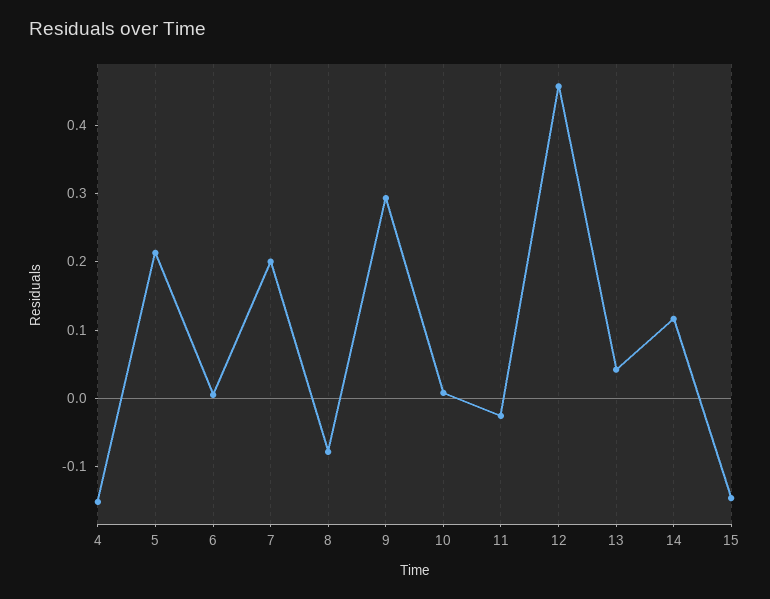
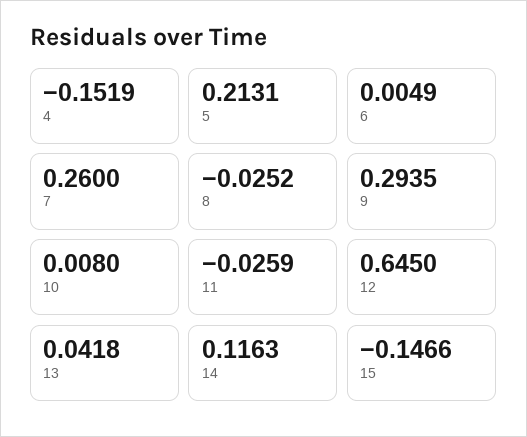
7: 0.2 -> 0.26
8: -0.08 -> -0.0252
12: 0.46 -> 0.645

